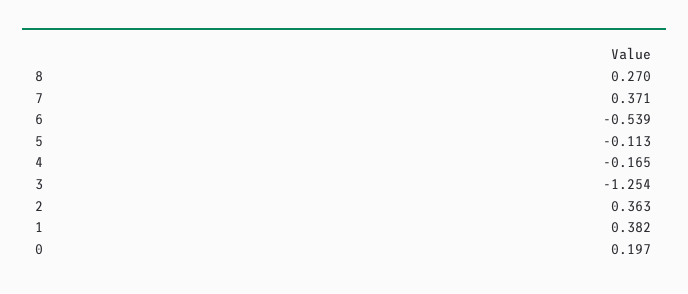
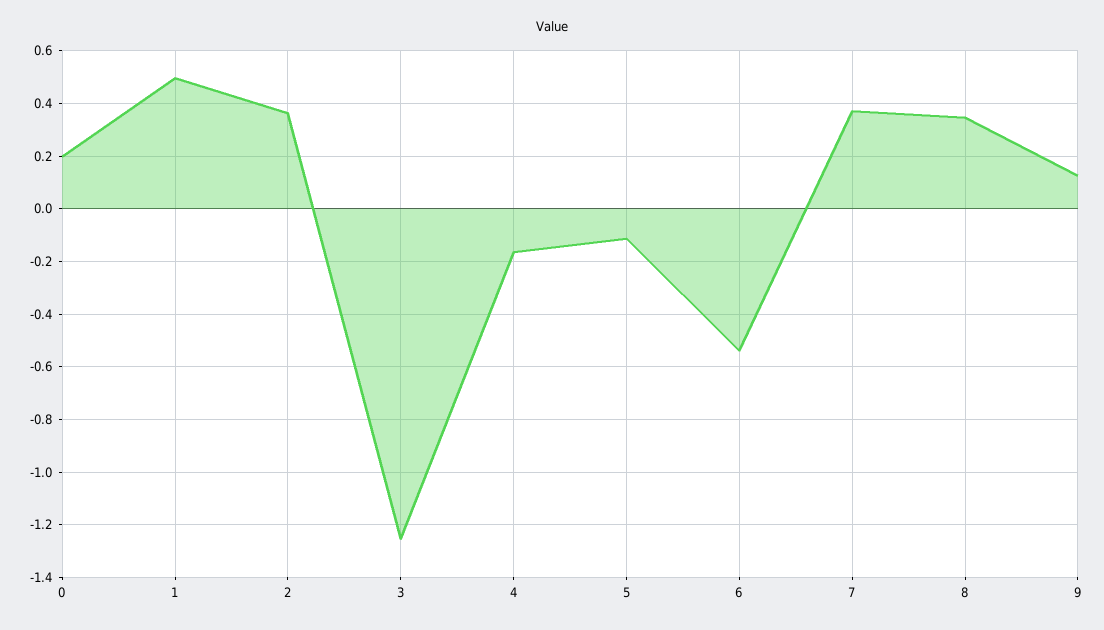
8: 0.27 -> 0.35
1: 0.382 -> 0.5
9: none -> 0.125

